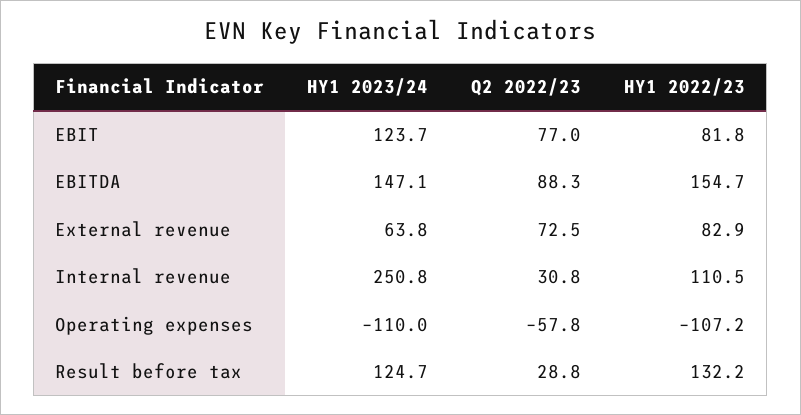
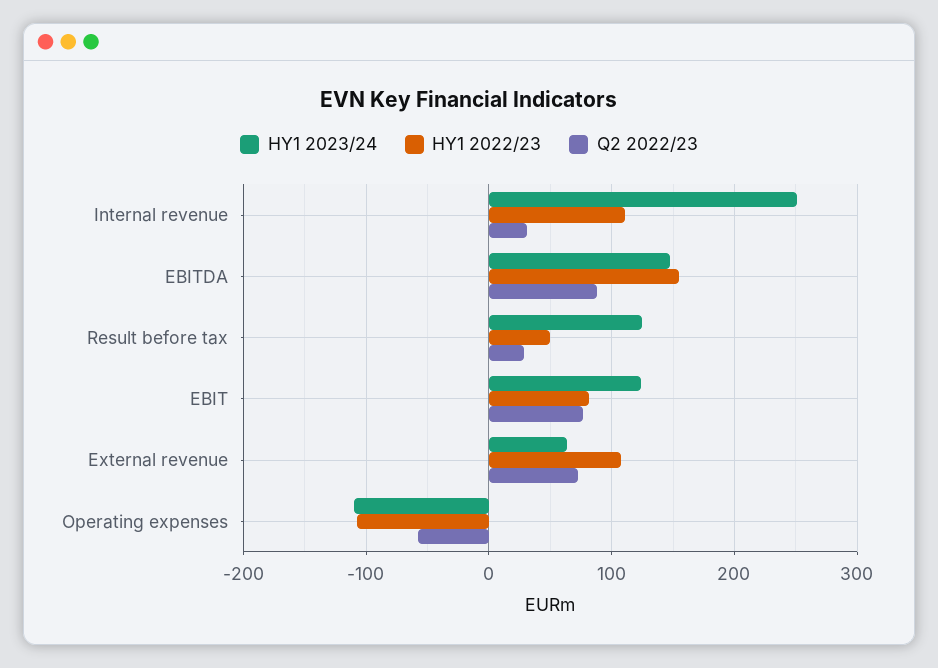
HY1 2022/23, External revenue: 82.9 -> 110
HY1 2022/23, Result before tax: 132.2 -> 50

